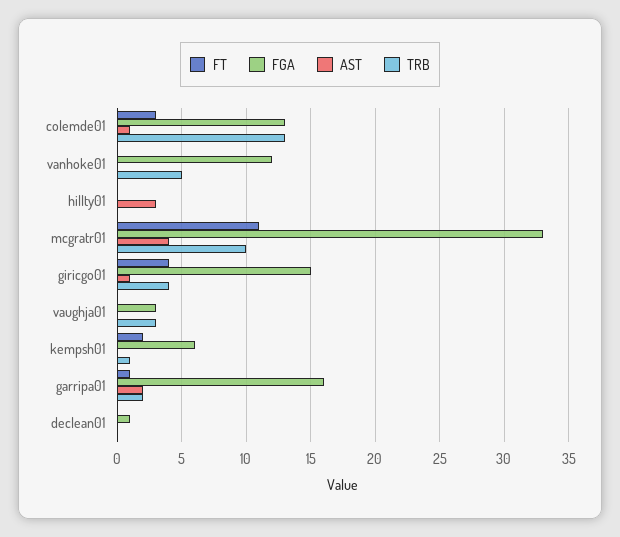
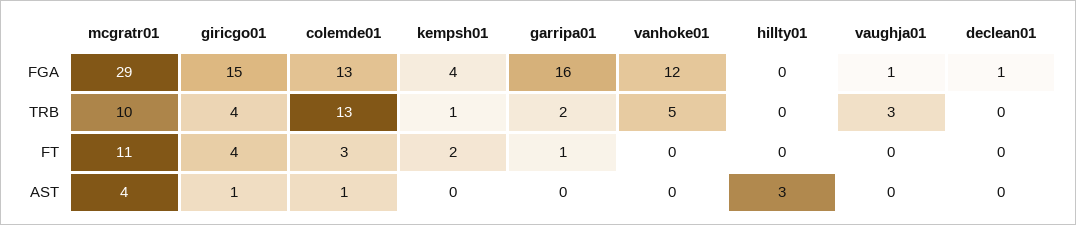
FGA, mcgratr01: 33 -> 29
FGA, vaughja01: 3 -> 1
FGA, kempsh01: 6 -> 4
AST, garripa01: 2 -> 0

